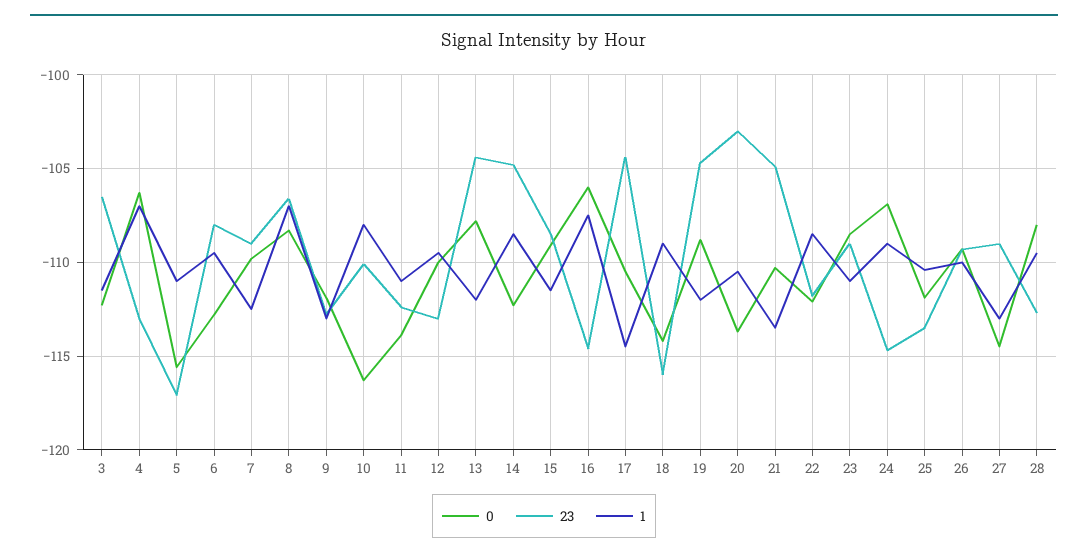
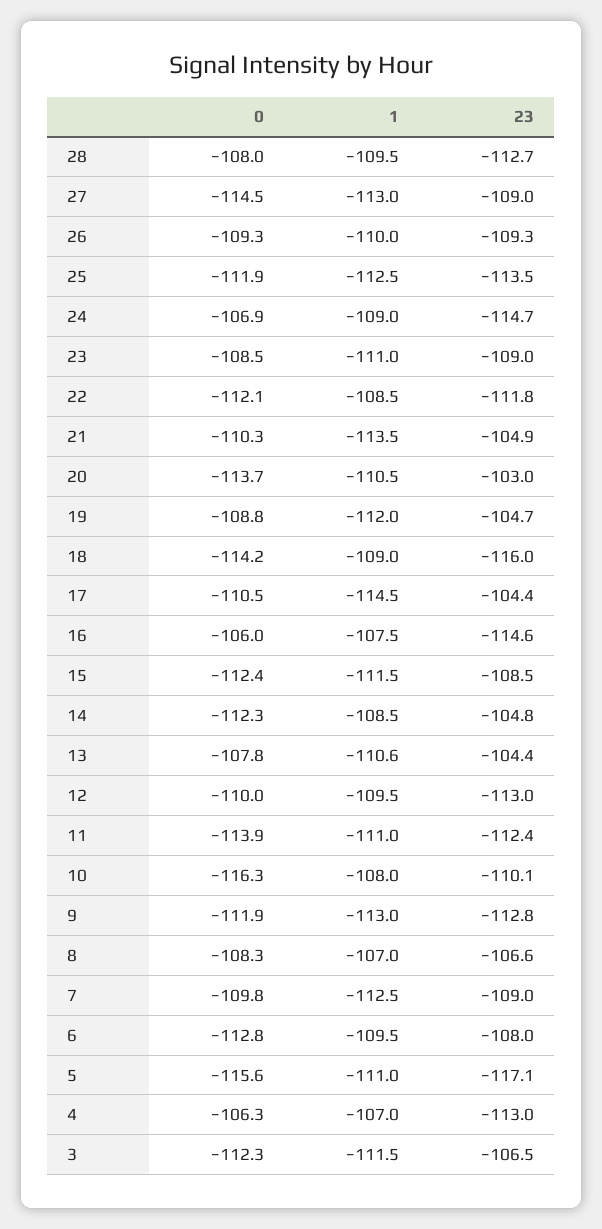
1, 13: -112 -> -110.6
0, 15: -109 -> -112.4
1, 25: -110.5 -> -112.5

